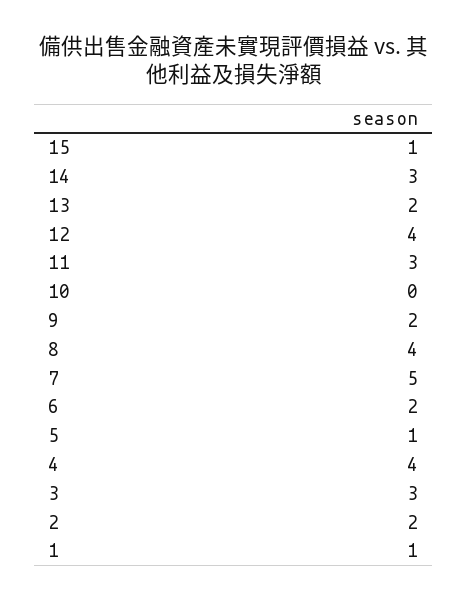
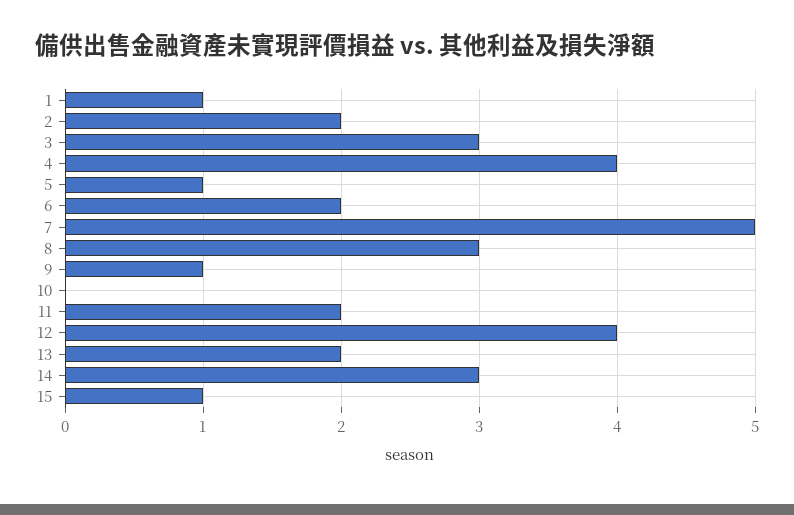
11: 3 -> 2
9: 2 -> 1
8: 4 -> 3

